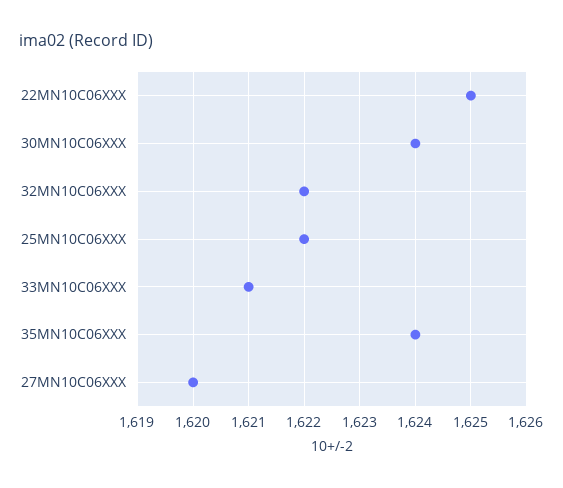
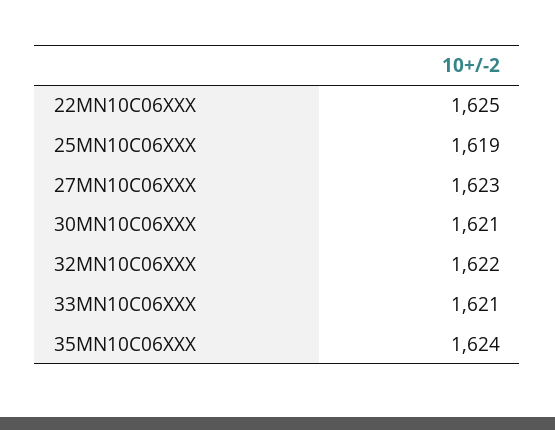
30MN10C06XXX: 1624 -> 1621
25MN10C06XXX: 1622 -> 1619
27MN10C06XXX: 1620 -> 1623

